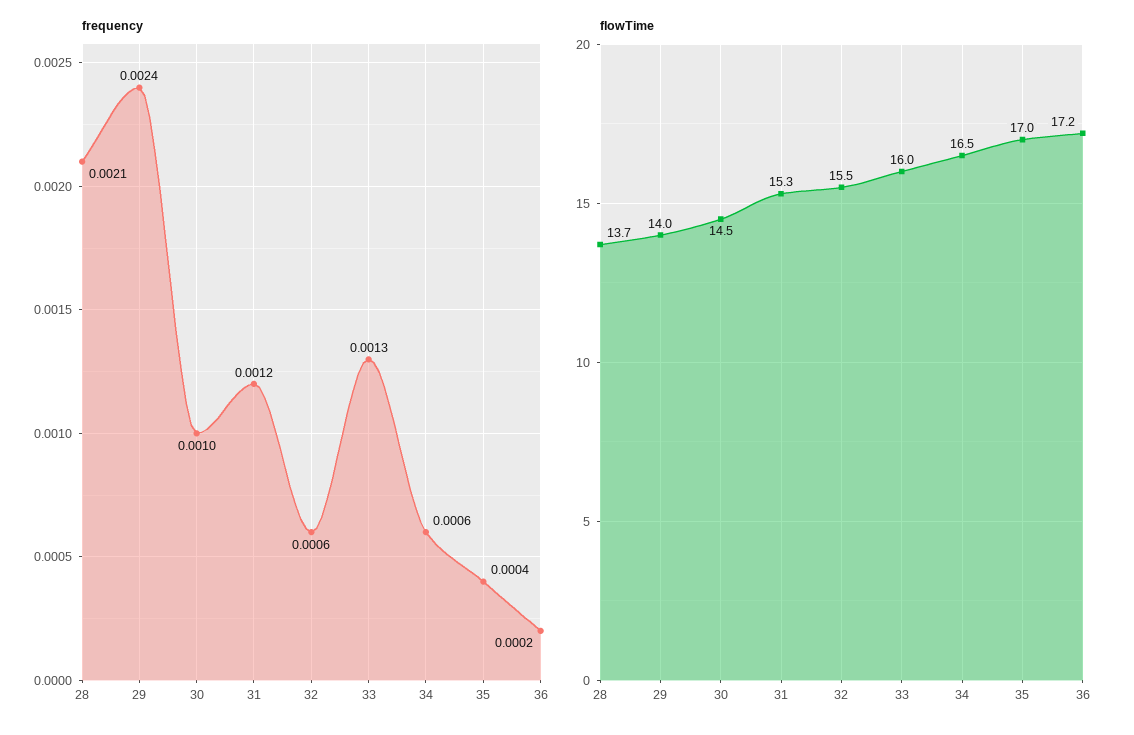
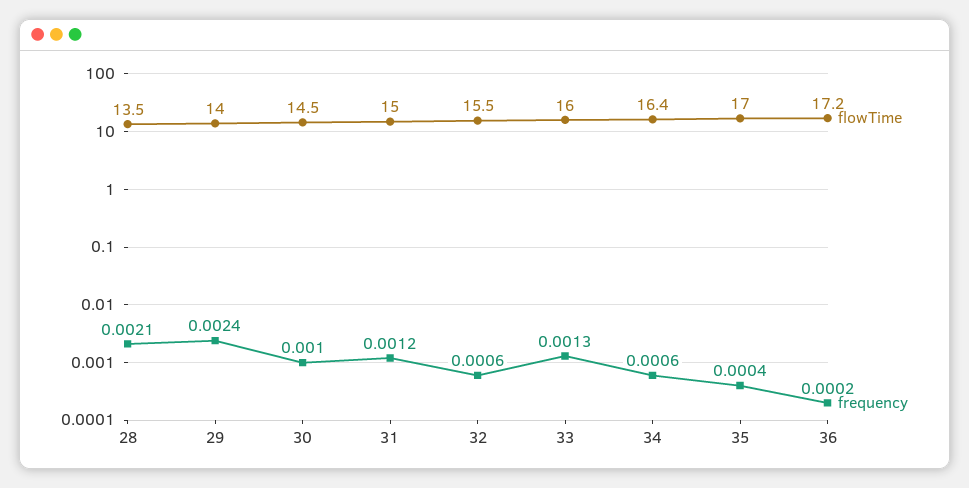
flowTime, 28: 13.7 -> 13.5
flowTime, 31: 15.3 -> 15
flowTime, 34: 16.5 -> 16.4

